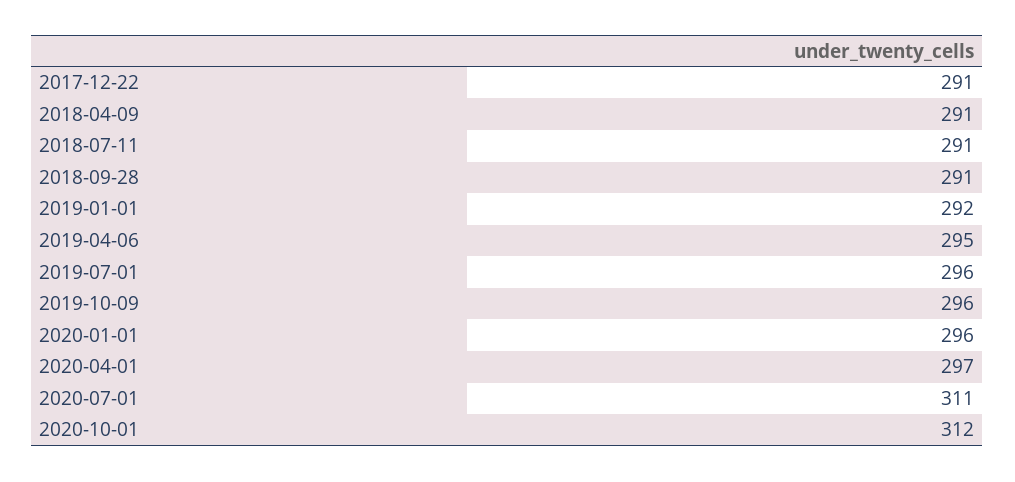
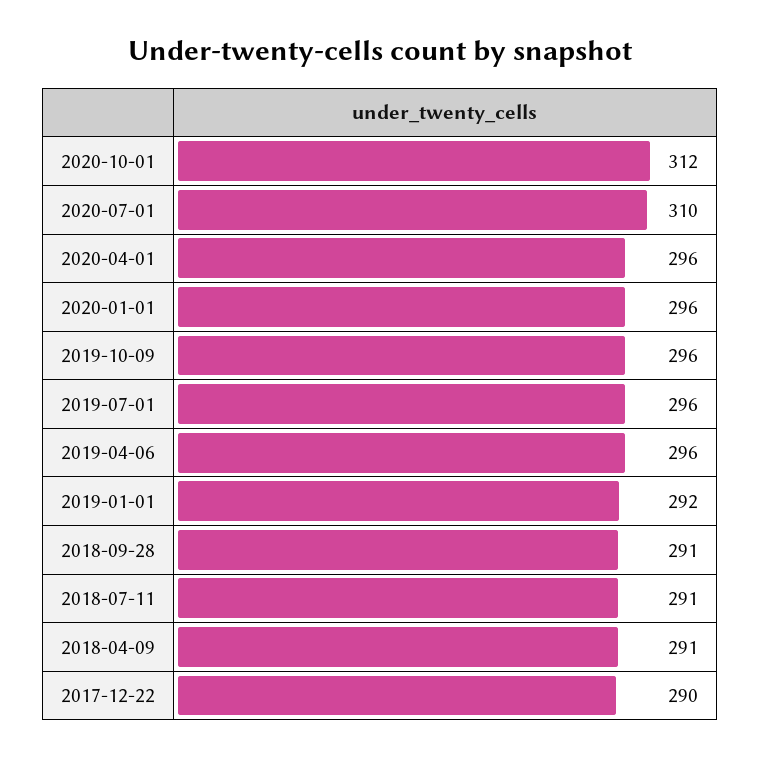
2017-12-22: 291 -> 290
2019-04-06: 295 -> 296
2020-04-01: 297 -> 296
2020-07-01: 311 -> 310

